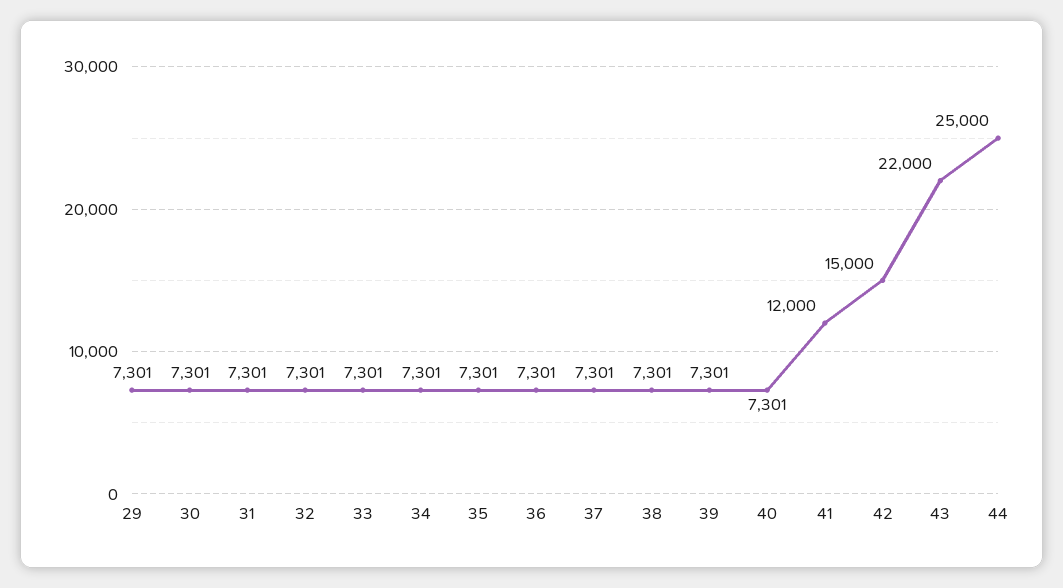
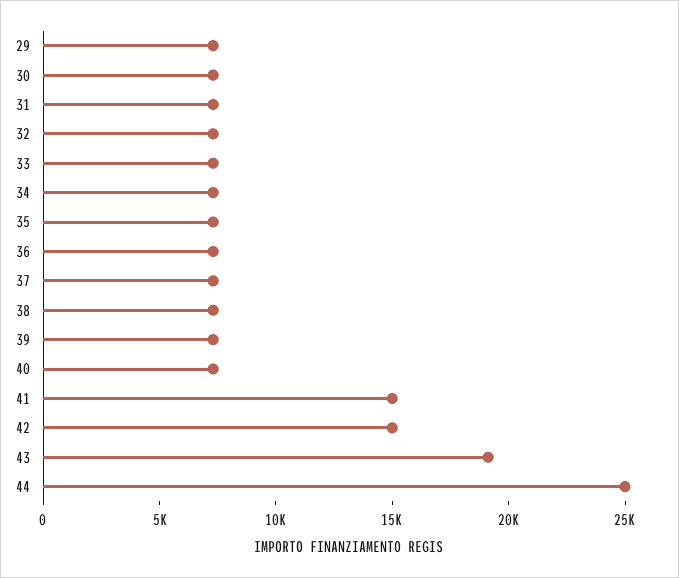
41: 12000 -> 15000
43: 22000 -> 19000

